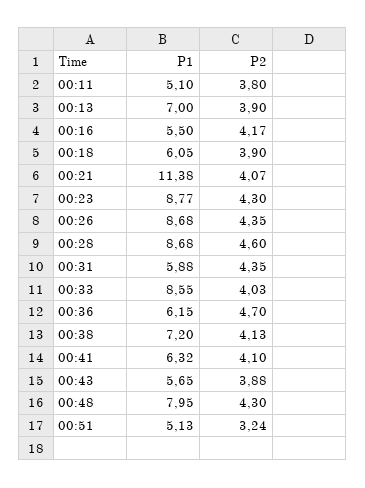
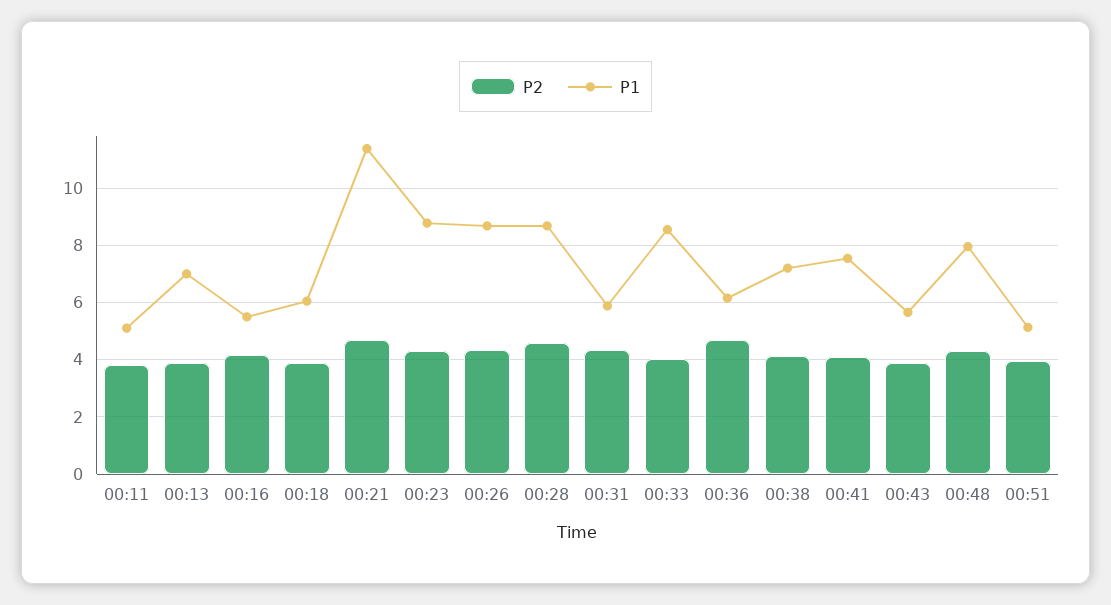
P2, 00:21: 4.07 -> 4.75
P1, 00:41: 6.32 -> 7.5
P2, 00:51: 3.24 -> 4

